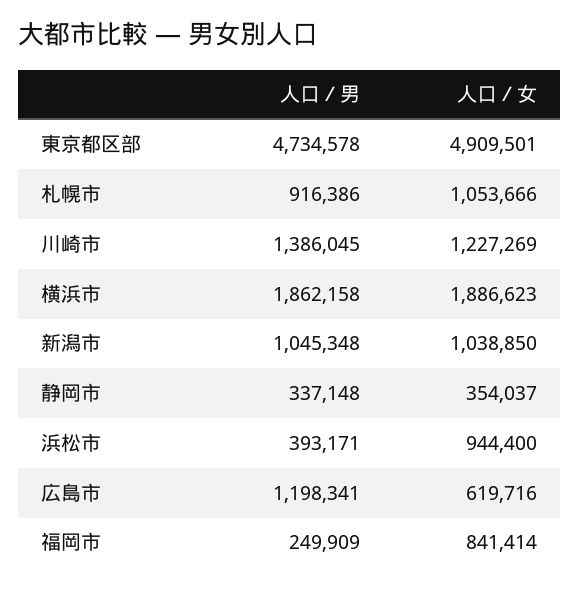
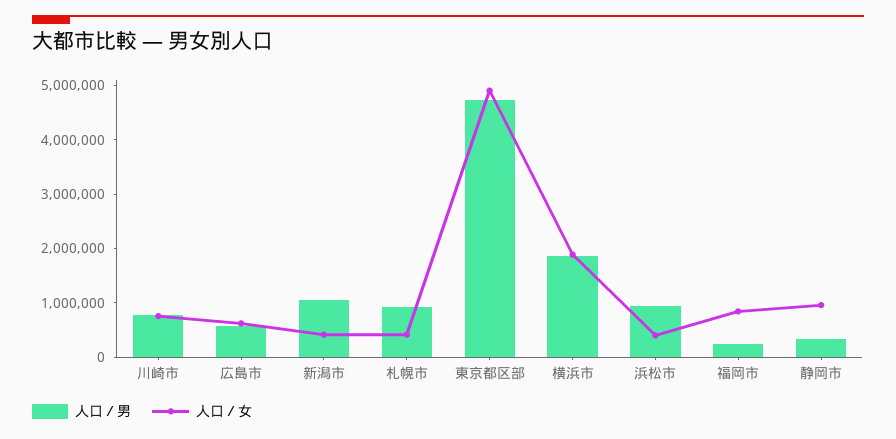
人口／女, 札幌市: 1053666 -> 400000
人口／男, 川崎市: 1386045 -> 800000
人口／女, 川崎市: 1227269 -> 800000
人口／女, 新潟市: 1038850 -> 400000
人口／女, 静岡市: 354037 -> 1000000
人口／男, 浜松市: 393171 -> 1000000
人口／女, 浜松市: 944400 -> 400000
人口／男, 広島市: 1198341 -> 600000

